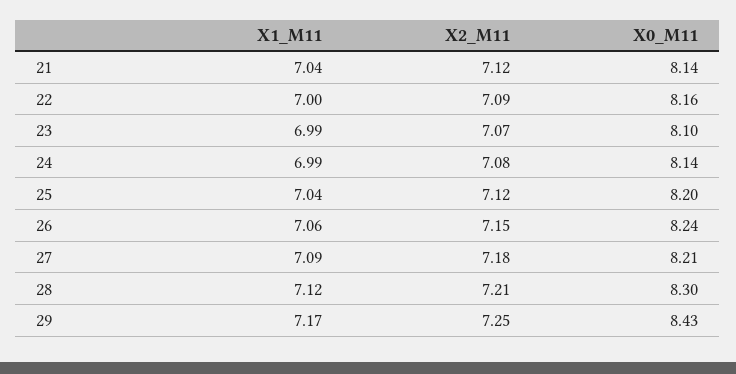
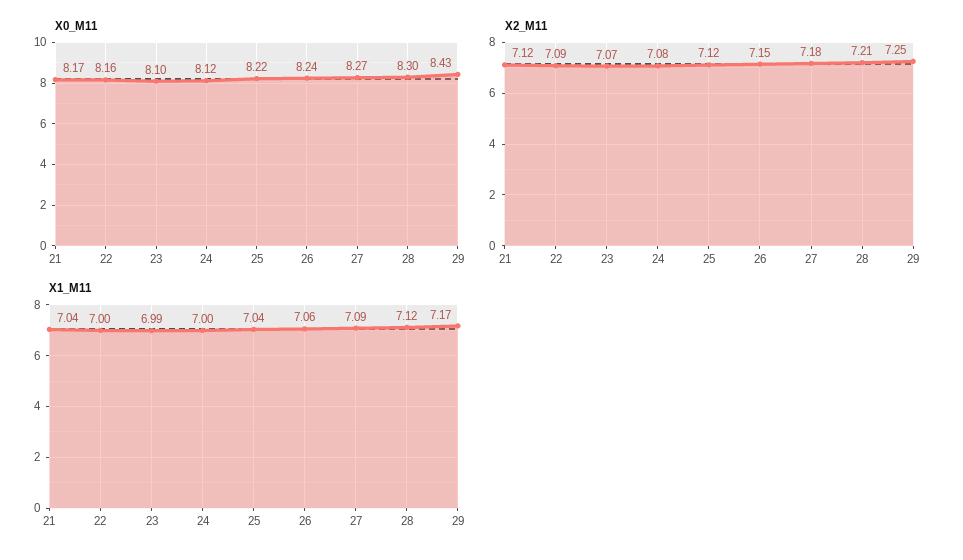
X0_M11, 21: 8.14 -> 8.17
X1_M11, 24: 6.99 -> 7
X0_M11, 24: 8.14 -> 8.12
X0_M11, 25: 8.2 -> 8.22
X0_M11, 27: 8.21 -> 8.27

